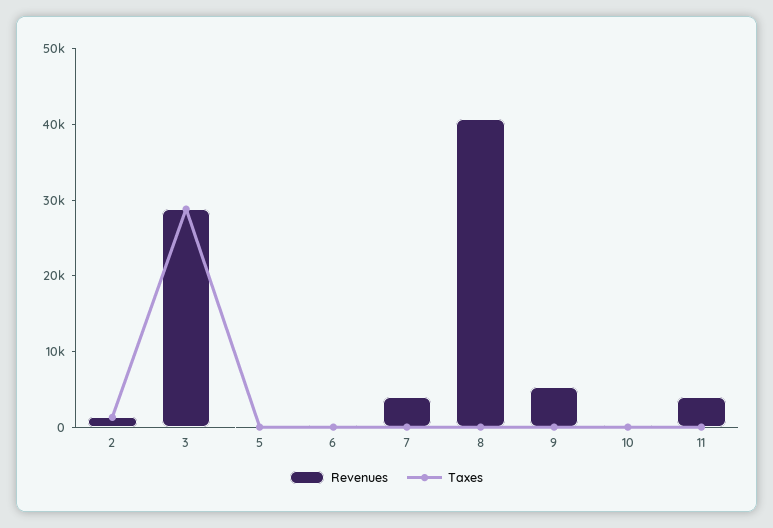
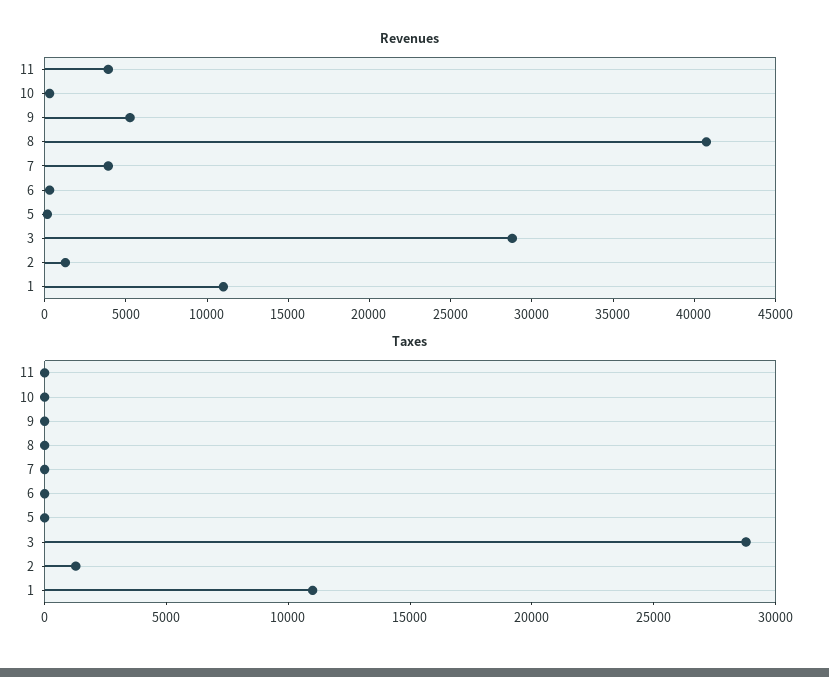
Revenues, 1: none -> 11000
Taxes, 1: none -> 11000

